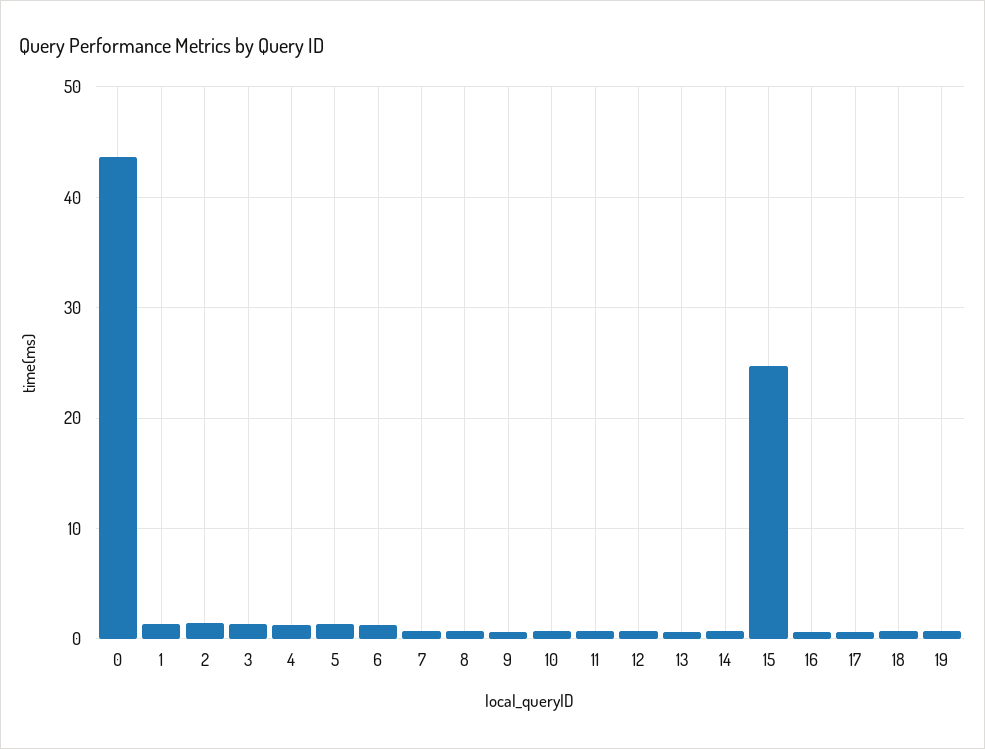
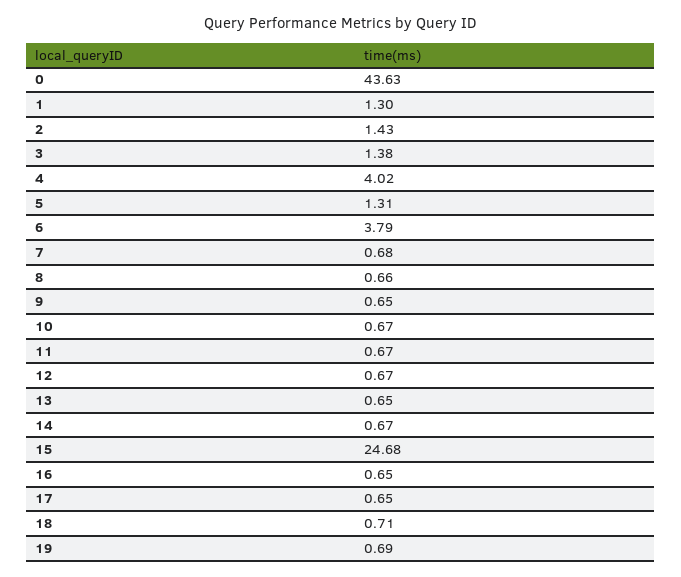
4: 1 -> 4.02
6: 1 -> 3.79

